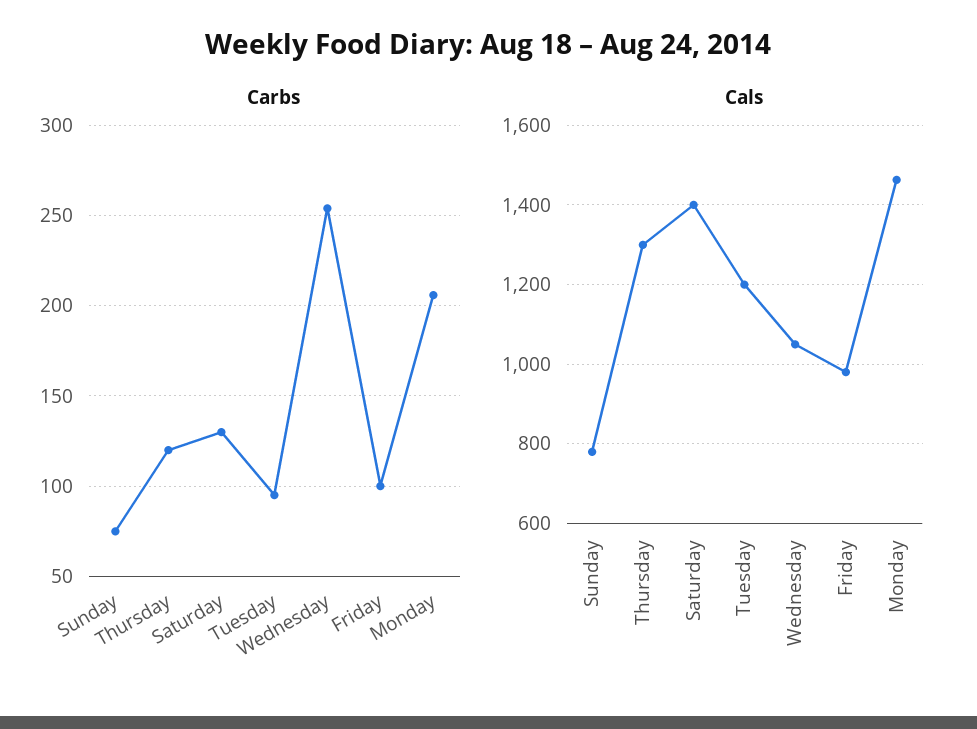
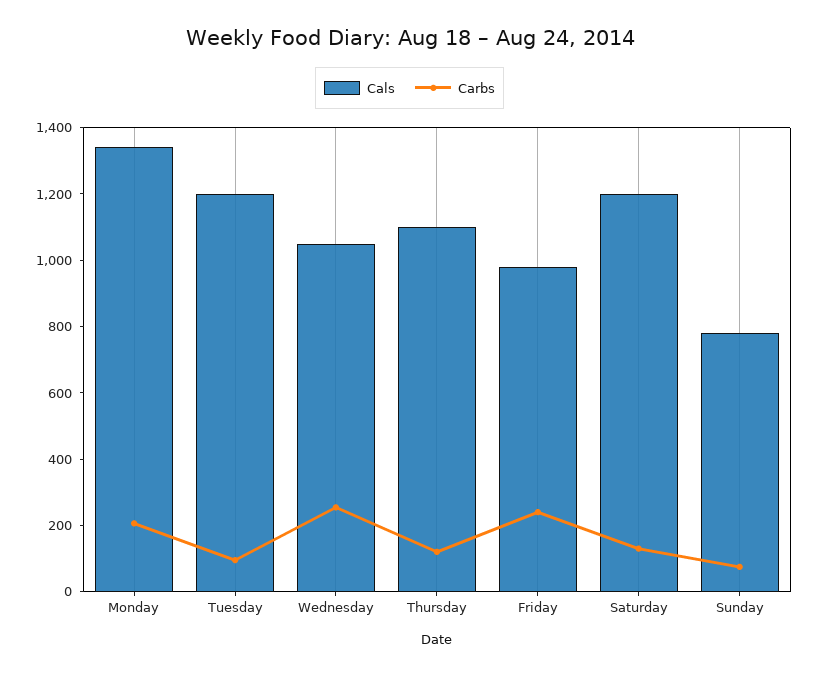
Carbs, Friday: 100 -> 250
Cals, Thursday: 1300 -> 1100
Cals, Saturday: 1400 -> 1200
Cals, Monday: 1460 -> 1350

